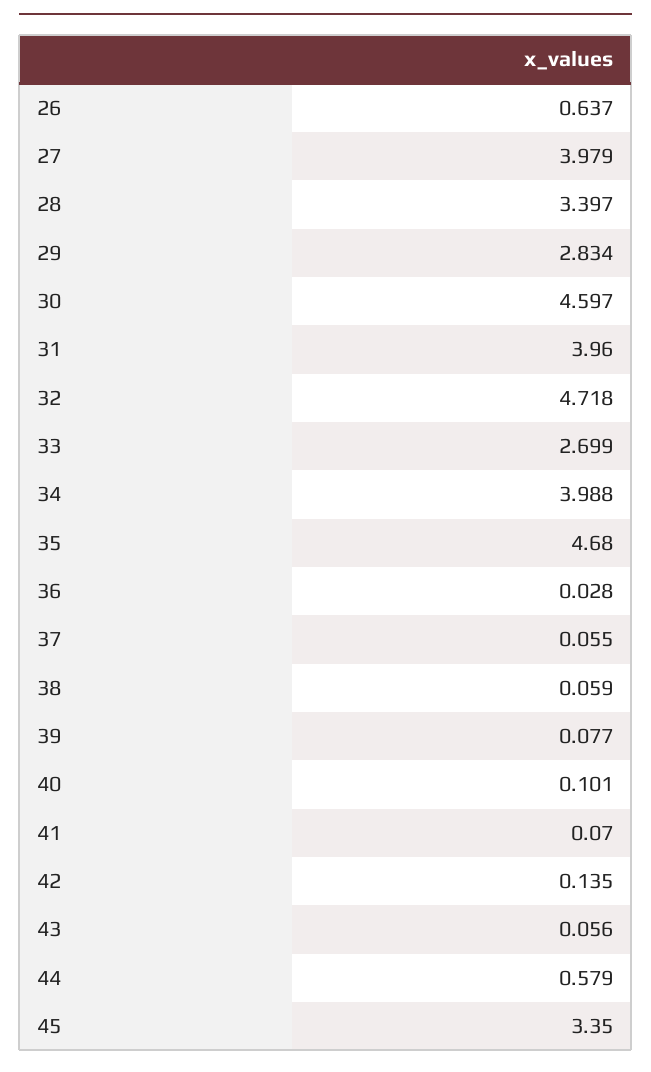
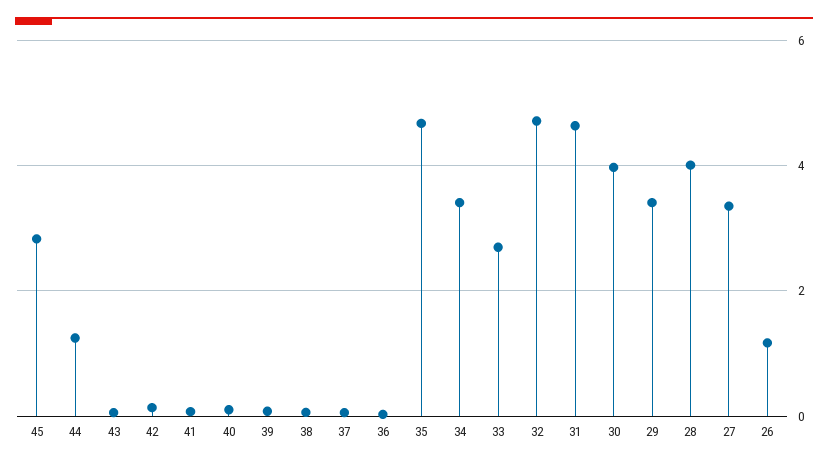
26: 0.637 -> 1.2
27: 3.979 -> 3.4
28: 3.397 -> 4
29: 2.834 -> 3.4
30: 4.597 -> 4
31: 3.96 -> 4.6
34: 3.988 -> 3.4
44: 0.579 -> 1.2
45: 3.35 -> 2.8

